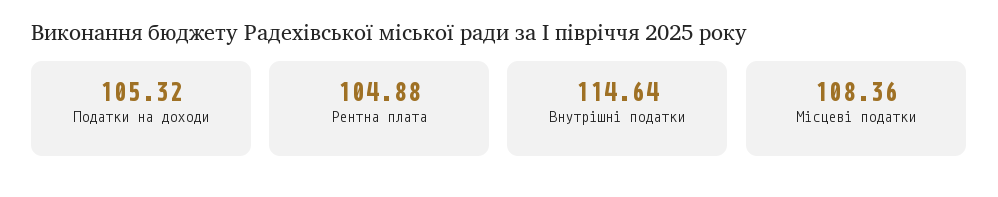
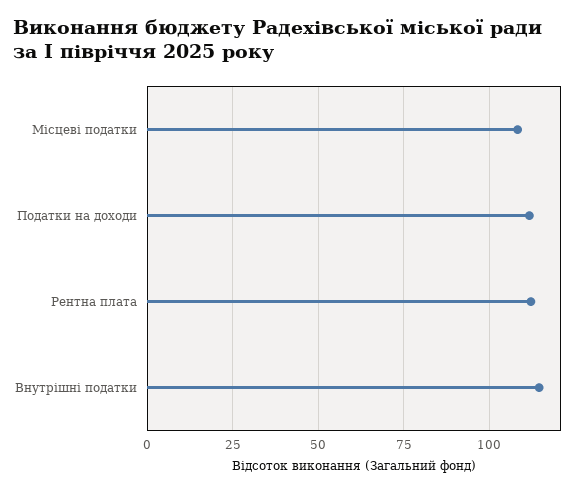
Податки на доходи: 105.32 -> 112.5
Рентна плата: 104.88 -> 112.5

